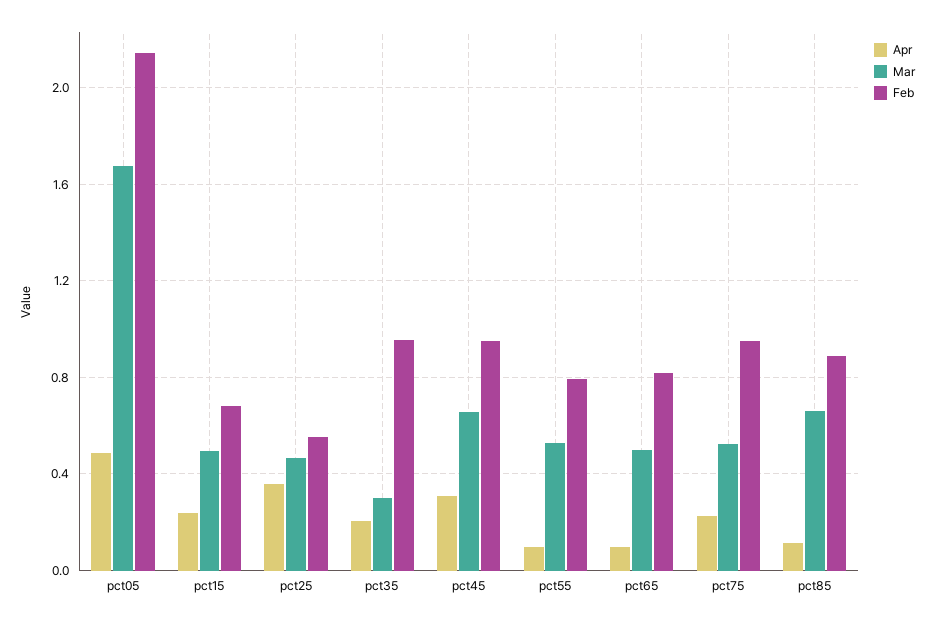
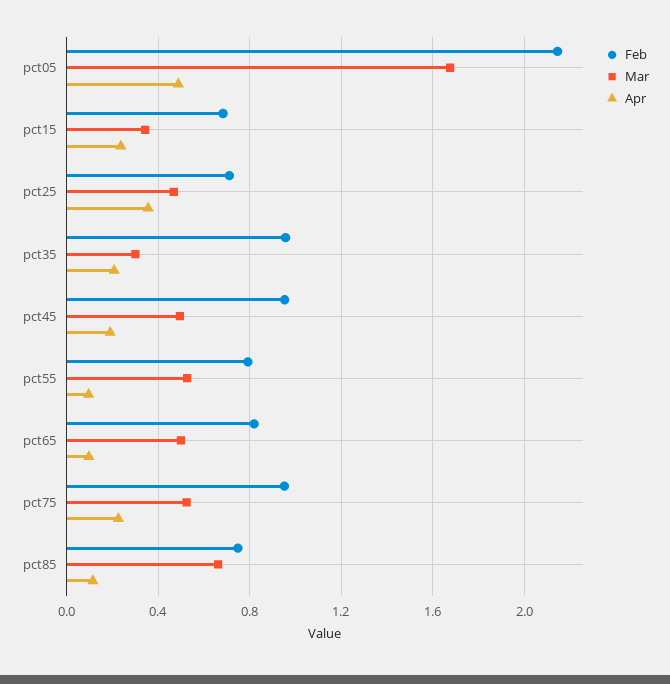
Mar, pct15: 0.5 -> 0.35
Feb, pct25: 0.55 -> 0.7
Apr, pct45: 0.3 -> 0.2
Mar, pct45: 0.65 -> 0.5
Feb, pct85: 0.9 -> 0.75

